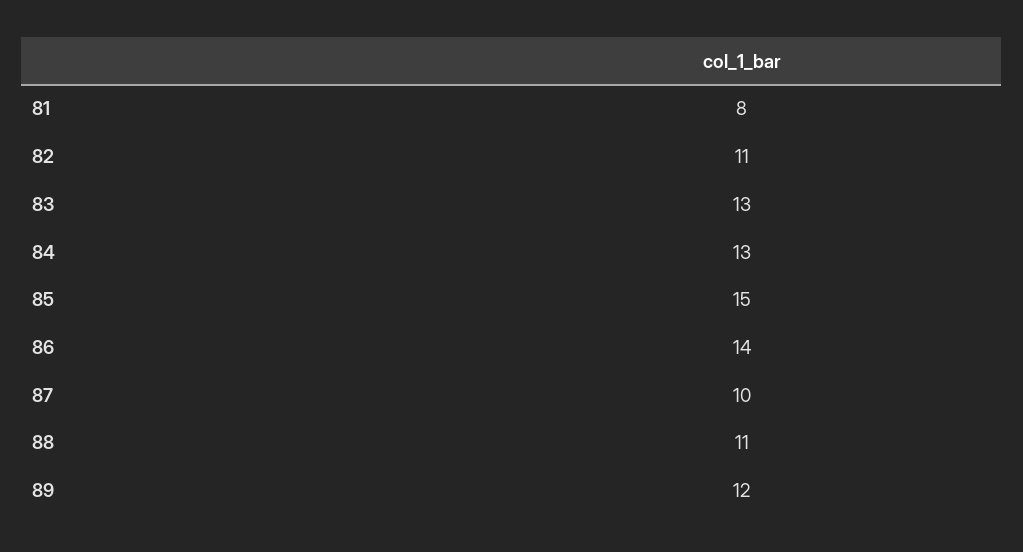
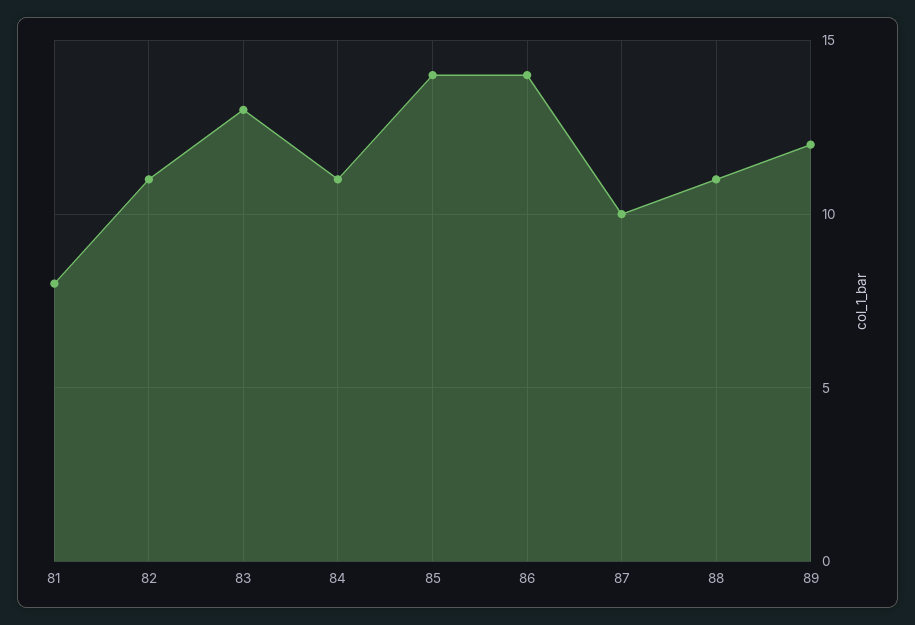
84: 13 -> 11
85: 15 -> 14

